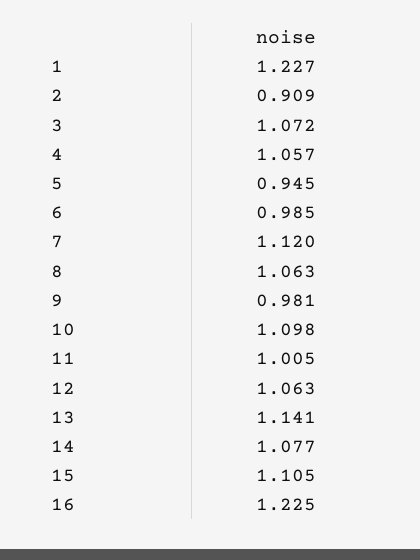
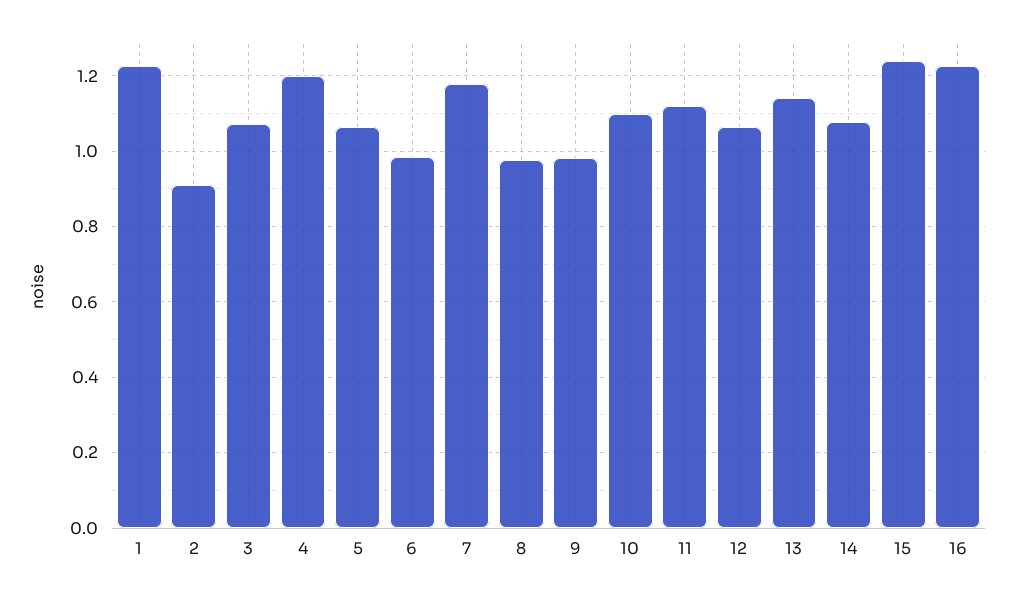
4: 1.057 -> 1.2
5: 0.945 -> 1.06
7: 1.12 -> 1.18
8: 1.063 -> 0.98
11: 1.005 -> 1.12
15: 1.105 -> 1.24

